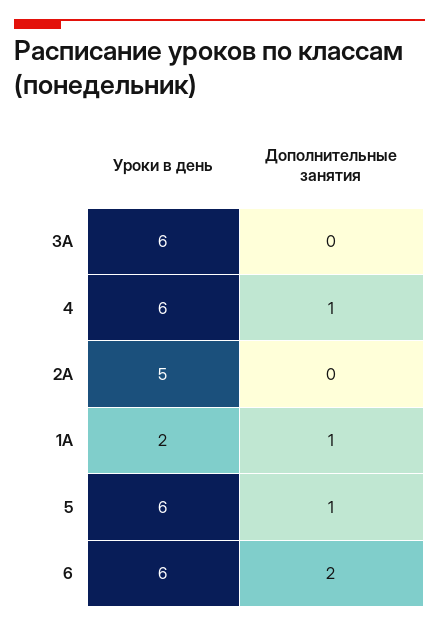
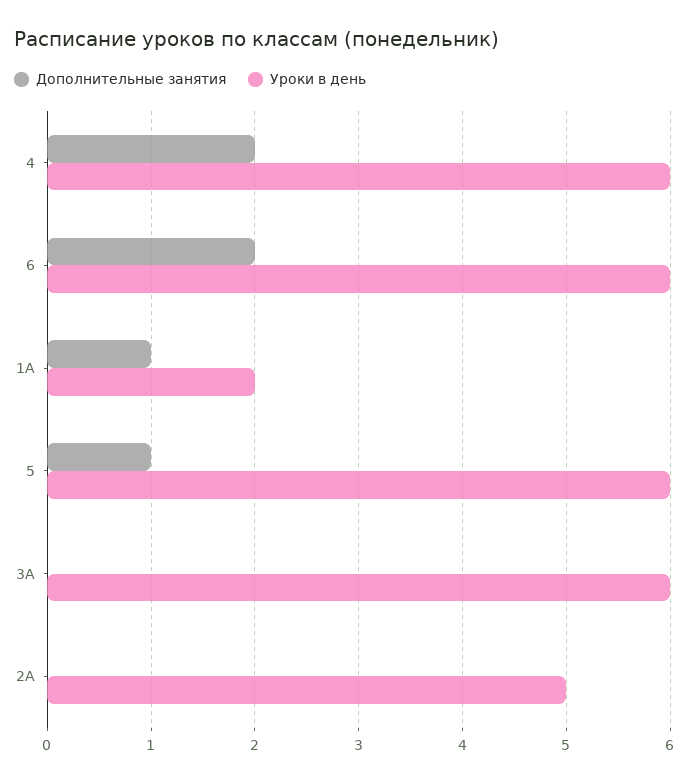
Дополнительные занятия, 4: 1 -> 2

